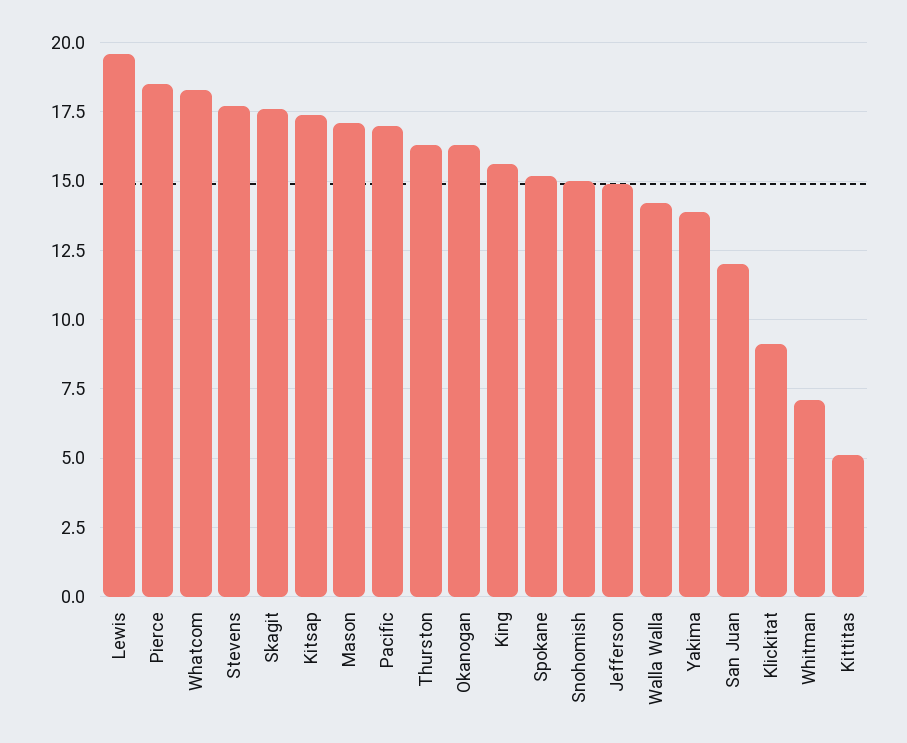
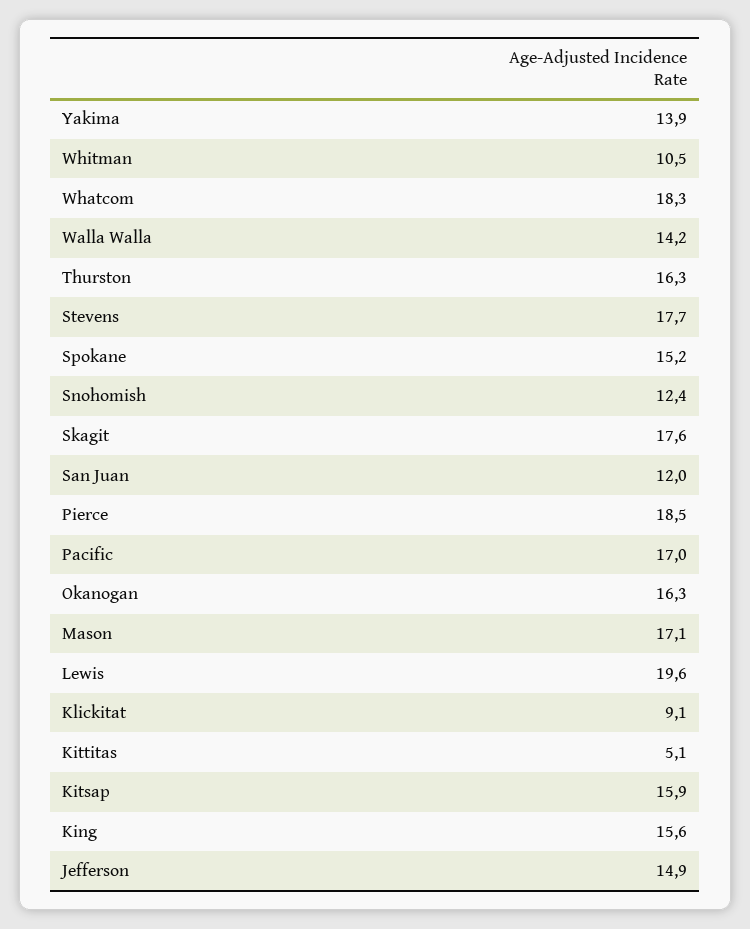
Kitsap: 17.5 -> 15.9
Snohomish: 15 -> 12.4
Whitman: 7 -> 10.5

